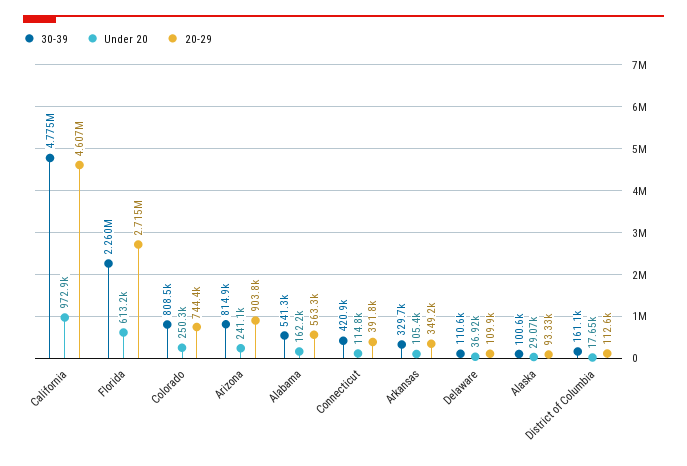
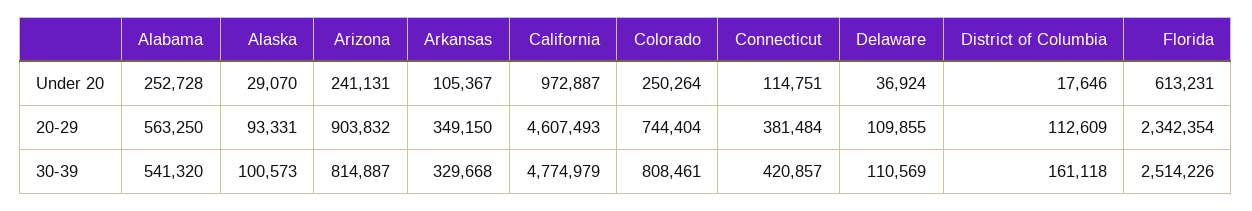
30-39, Florida: 2260000 -> 2514226
20-29, Florida: 2715000 -> 2342354
Under 20, Alabama: 162200 -> 252728
20-29, Connecticut: 391800 -> 381484

